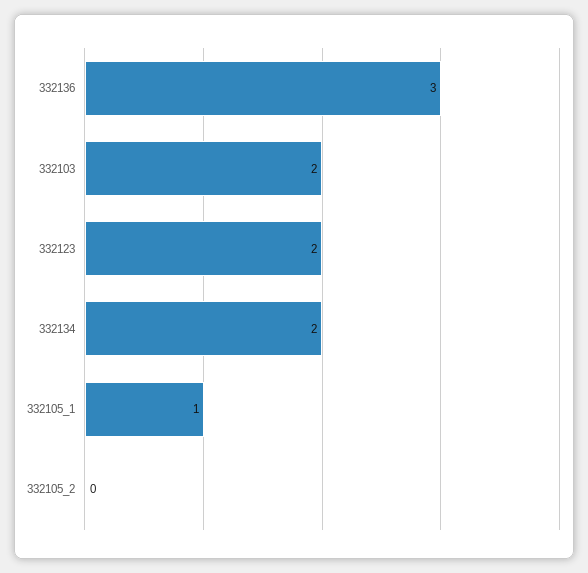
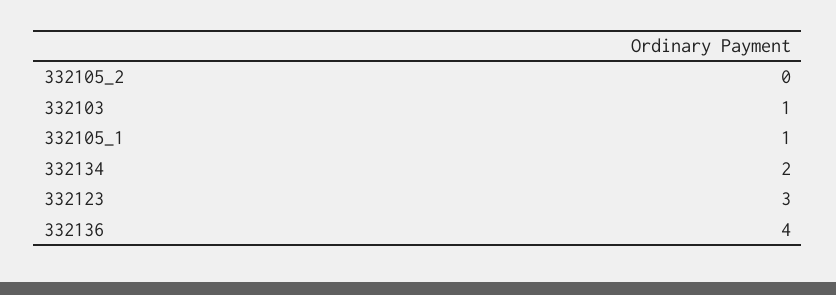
332136: 3 -> 4
332103: 2 -> 1
332123: 2 -> 3

